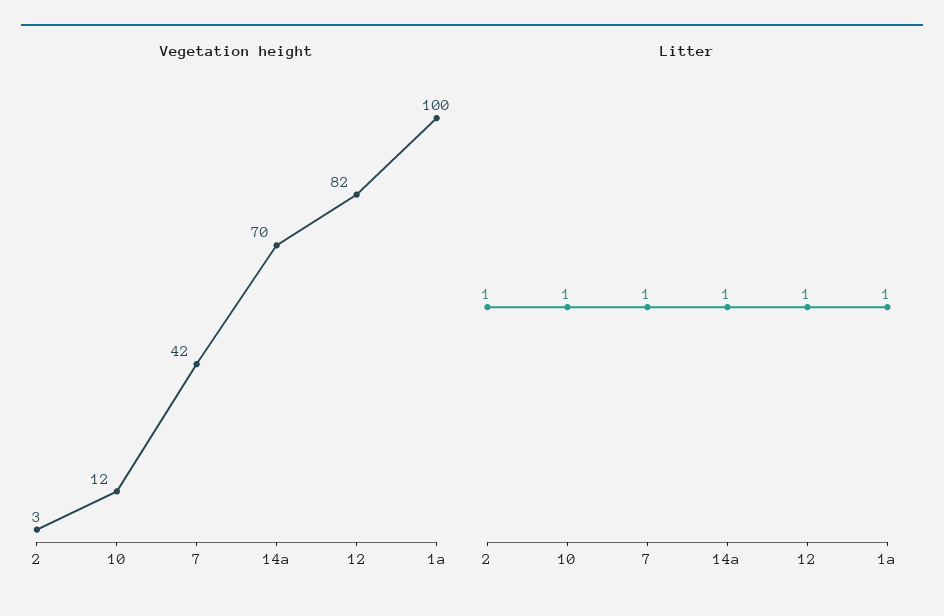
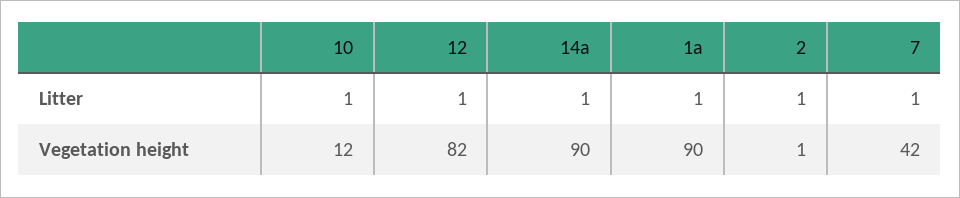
Vegetation height, 2: 3 -> 1
Vegetation height, 14a: 70 -> 90
Vegetation height, 1a: 100 -> 90

